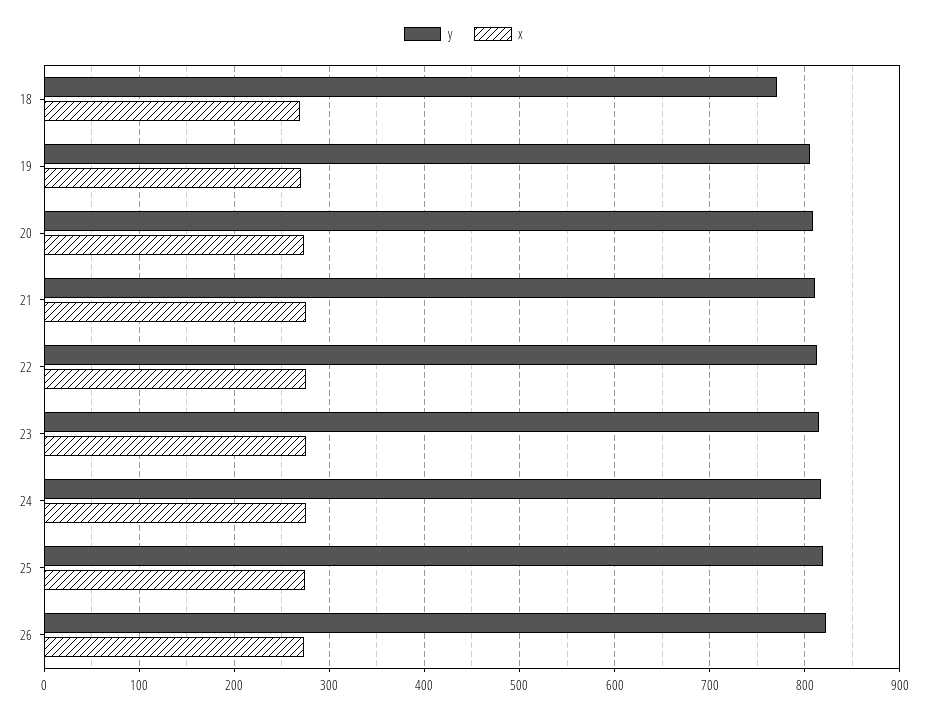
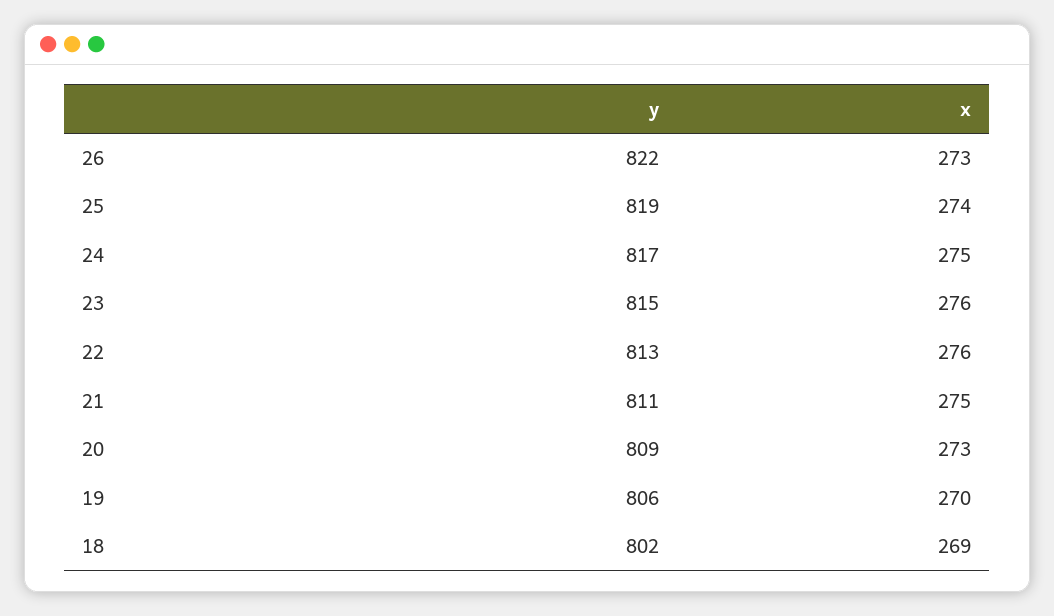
y, 18: 770 -> 802

